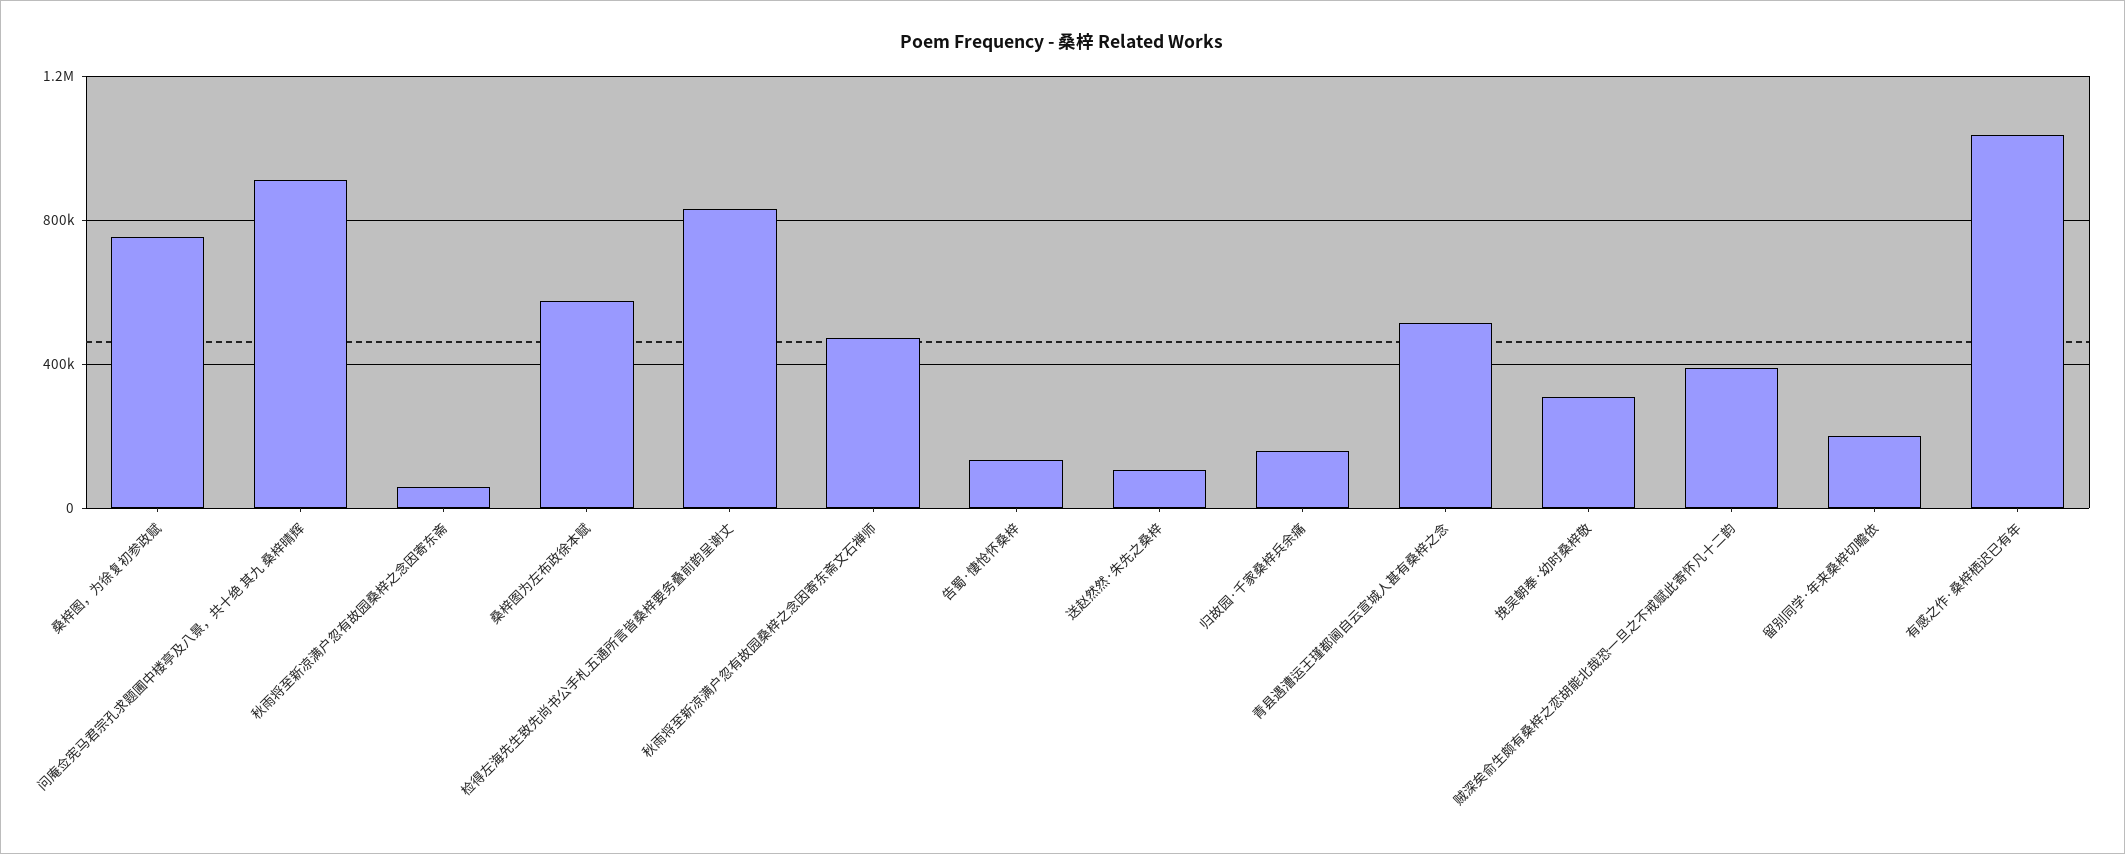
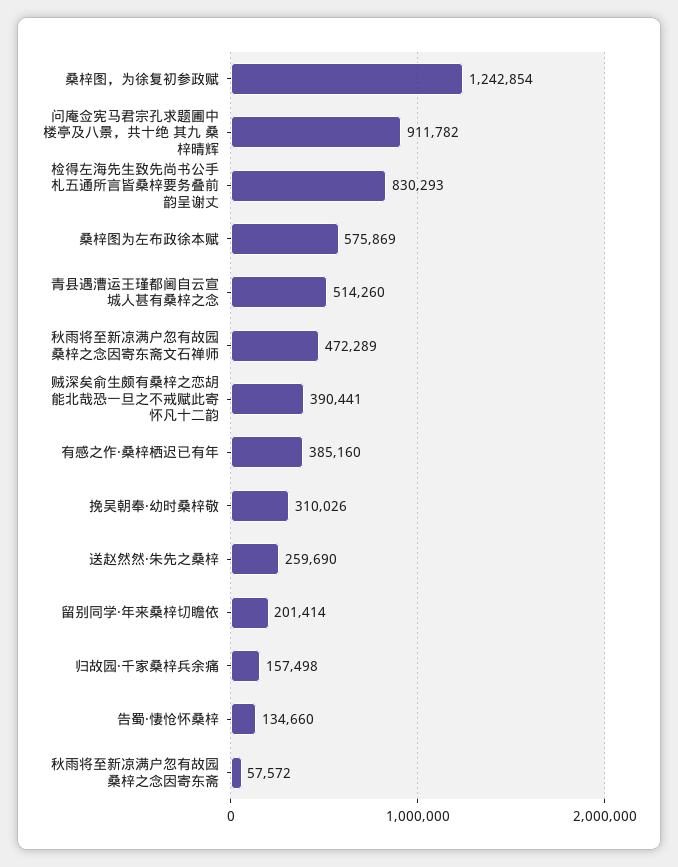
桑梓图，为徐复初参政赋: 750000 -> 1242854
送赵然然·朱先之桑梓: 100000 -> 259690
有感之作·桑梓栖迟已有年: 1050000 -> 385160

